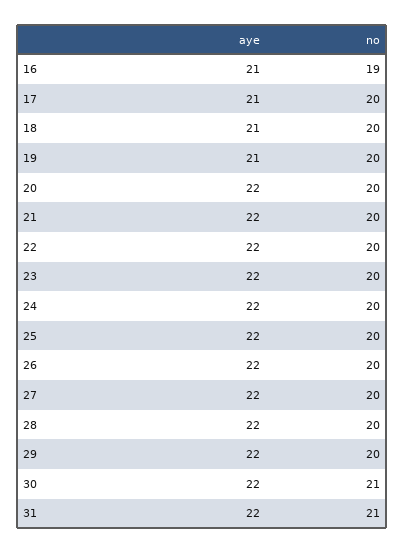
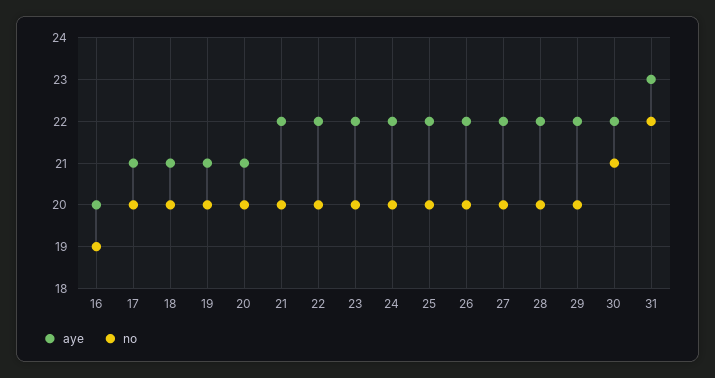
aye, 16: 21 -> 20
aye, 20: 22 -> 21
aye, 31: 22 -> 23
no, 31: 21 -> 22

